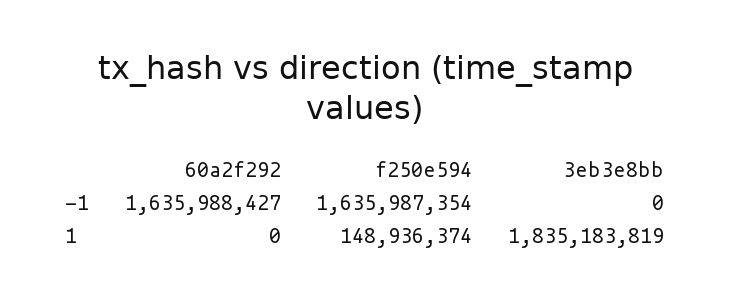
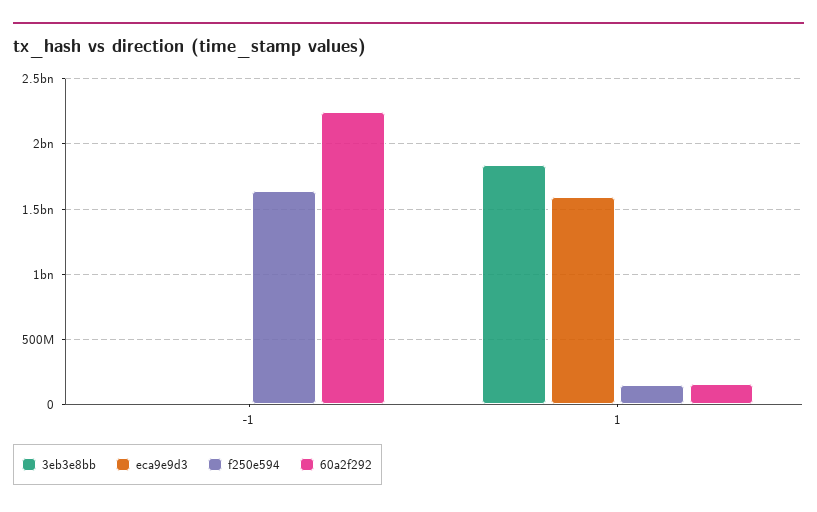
60a2f292, -1: 1635988427 -> 2250000000
60a2f292, 1: 0 -> 150000000
eca9e9d3, -1: none -> 0
eca9e9d3, 1: none -> 1600000000

